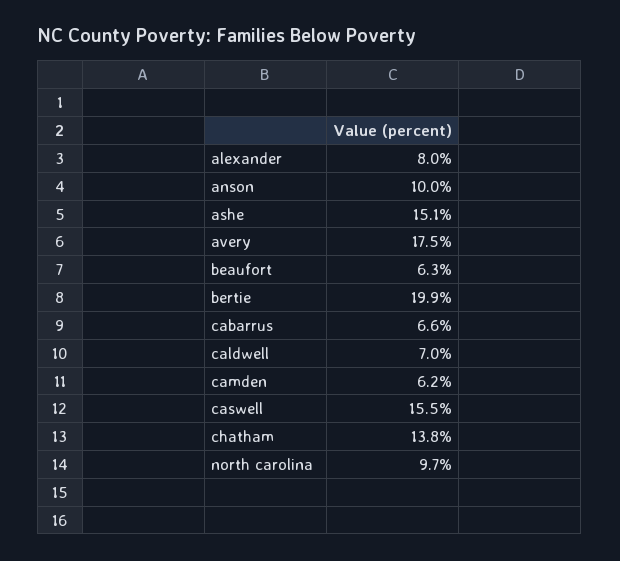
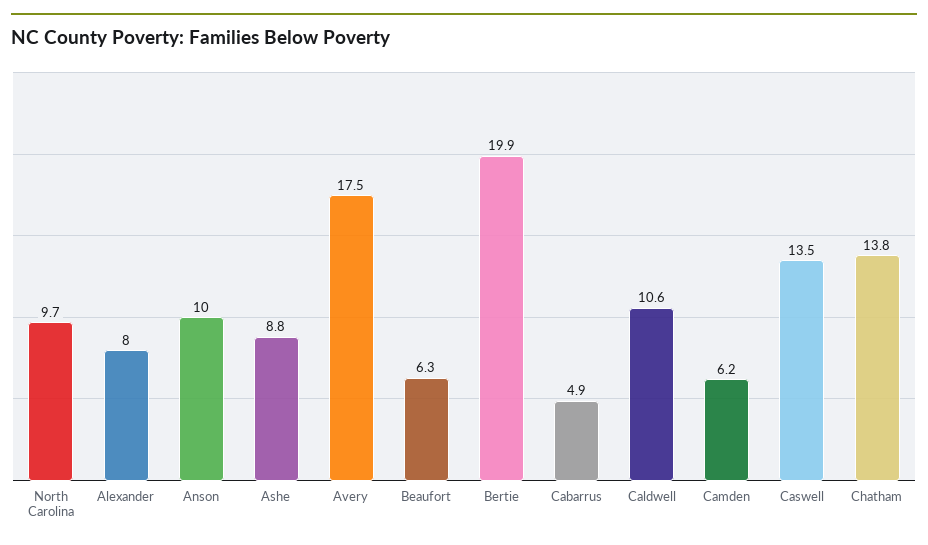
ashe: 15.1 -> 8.8
cabarrus: 6.6 -> 4.9
caldwell: 7 -> 10.6
caswell: 15.5 -> 13.5

